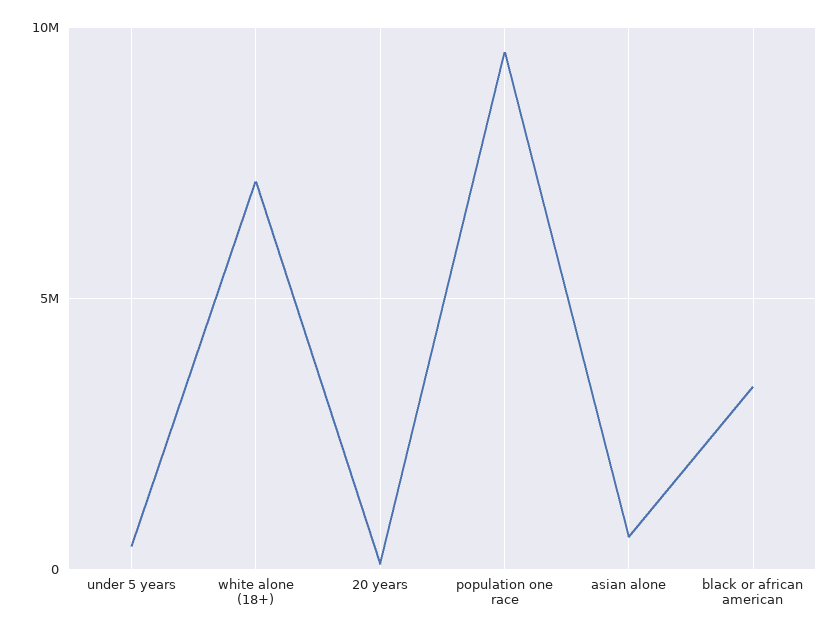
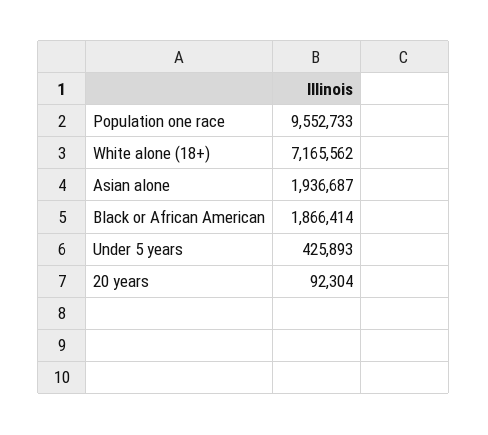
asian alone: 500000 -> 1936687
black or african american: 3500000 -> 1866414

